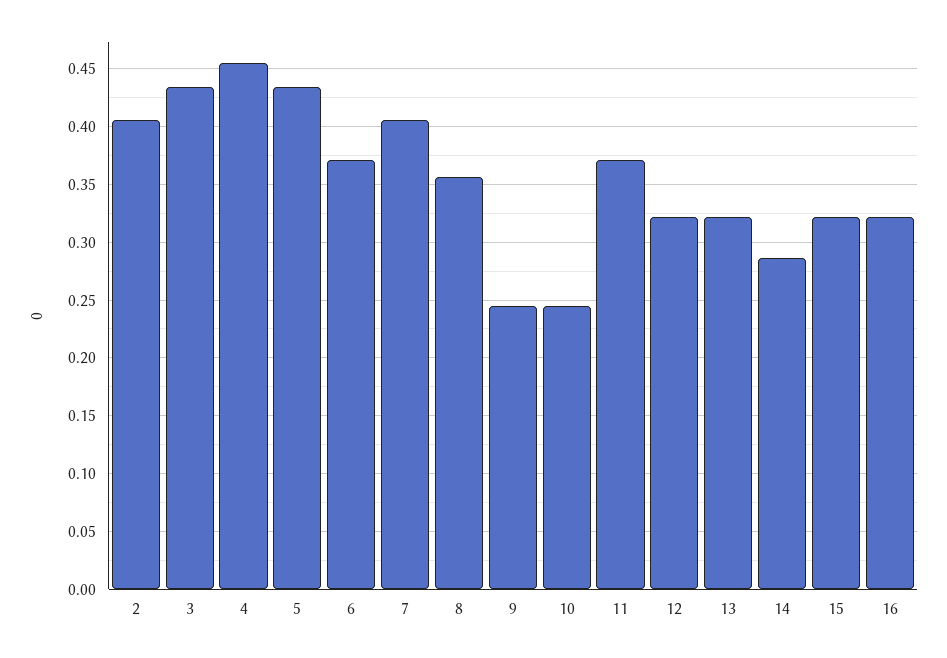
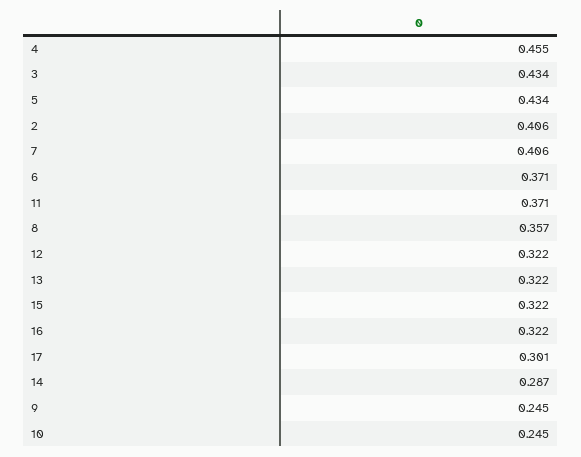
17: none -> 0.301

